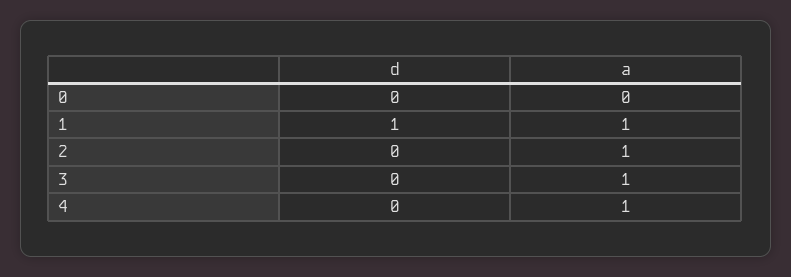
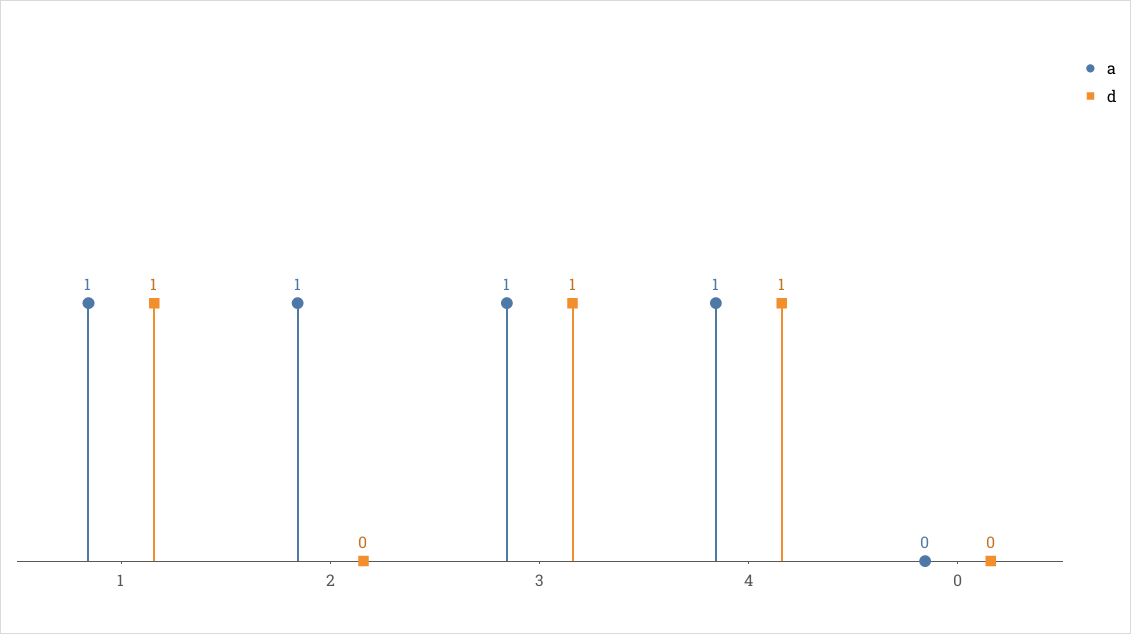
d, 3: 0 -> 1
d, 4: 0 -> 1

